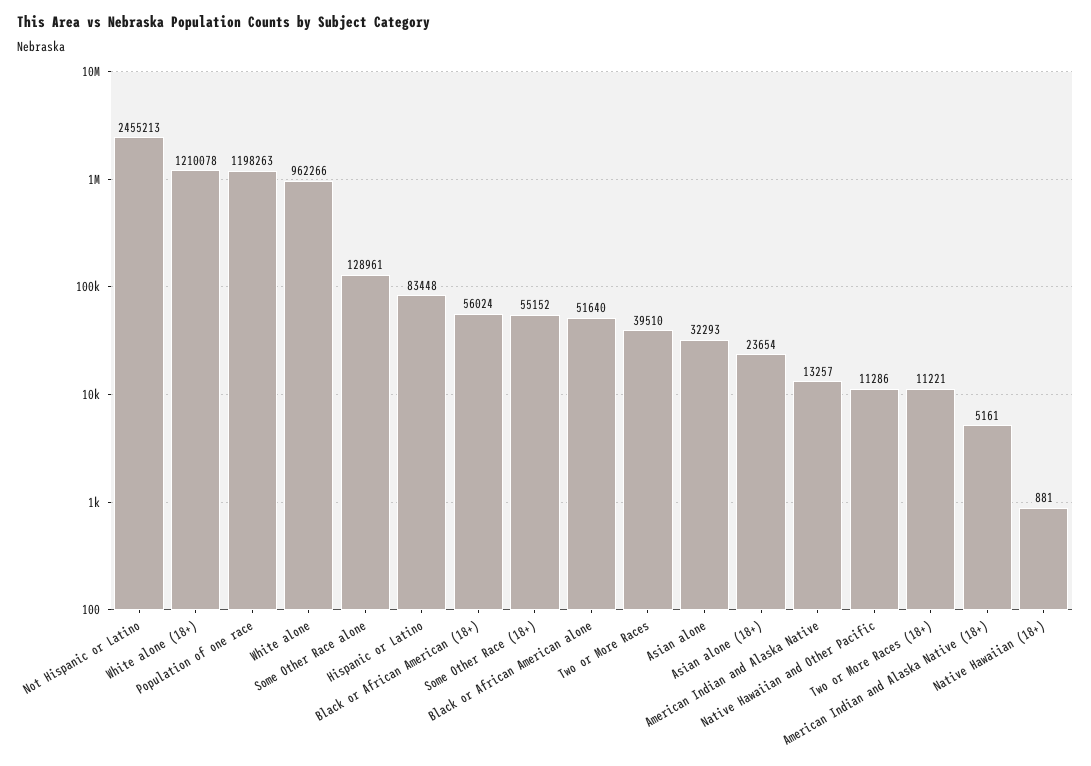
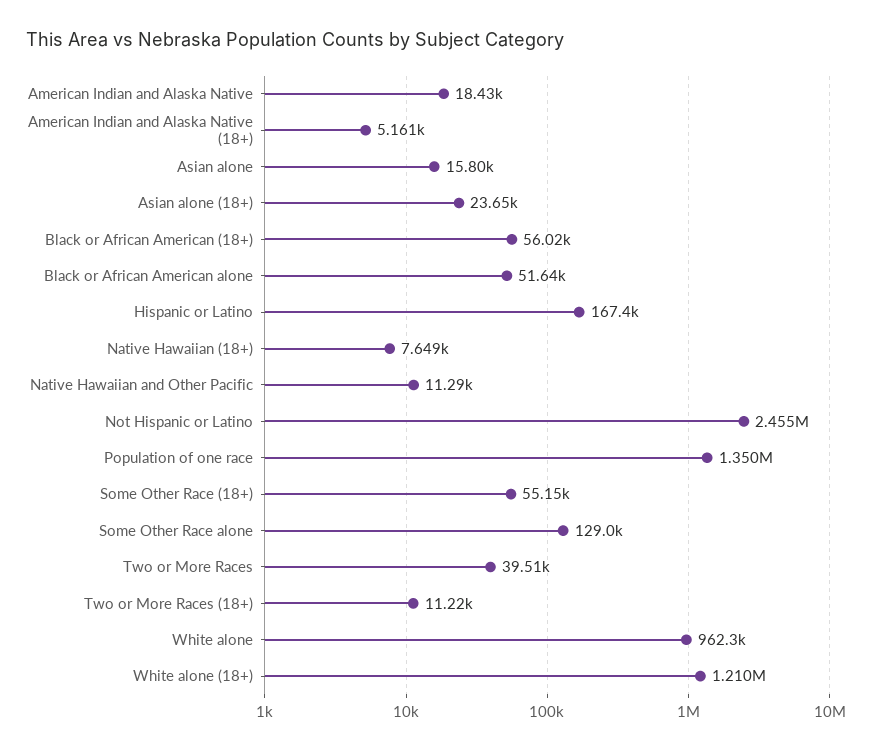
Population of one race: 1198263 -> 1350000
Hispanic or Latino: 83448 -> 167400
Asian alone: 32293 -> 15800
American Indian and Alaska Native: 13257 -> 18430
Native Hawaiian (18+): 881 -> 7649

